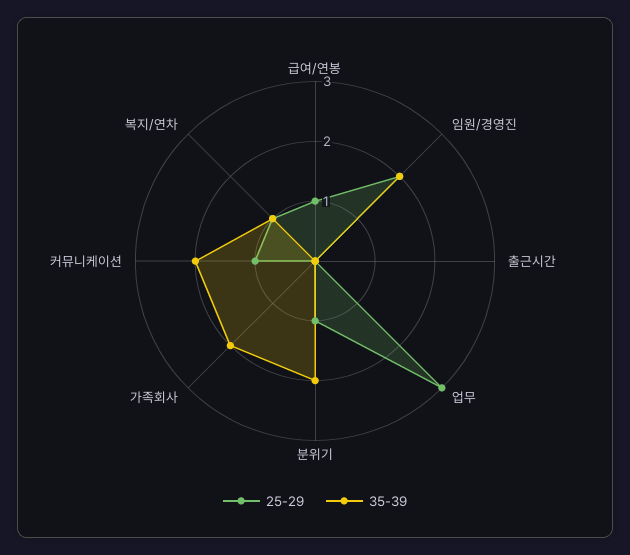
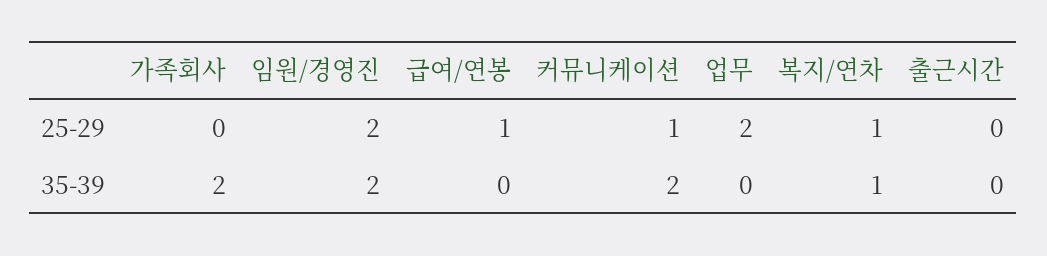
25-29, 업무: 3 -> 2
25-29, 분위기: 1 -> none
35-39, 분위기: 2 -> none

